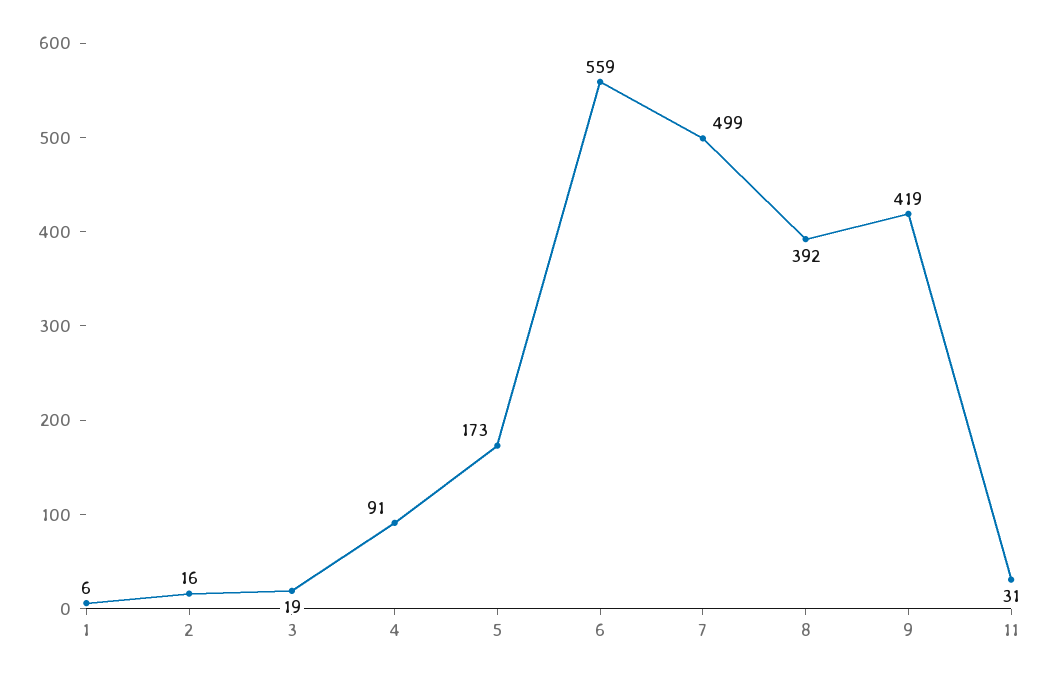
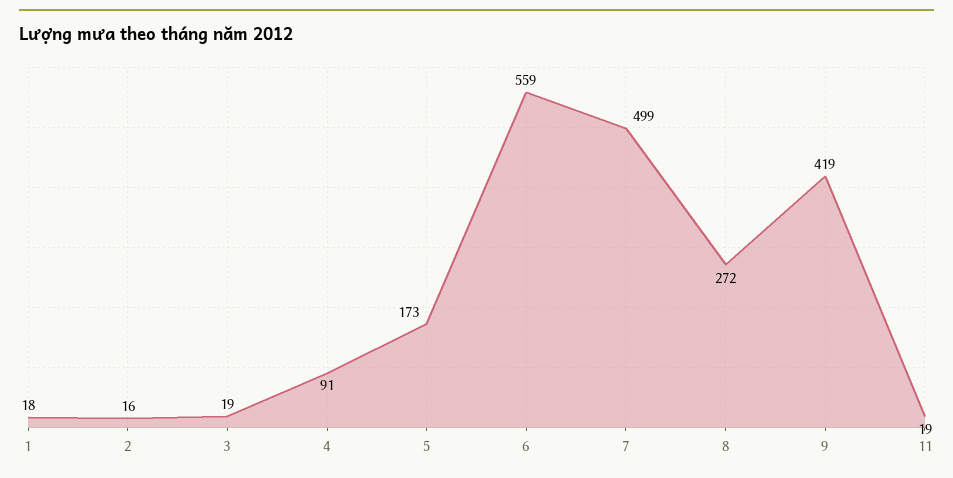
1: 6 -> 18
8: 392 -> 272
11: 31 -> 19

